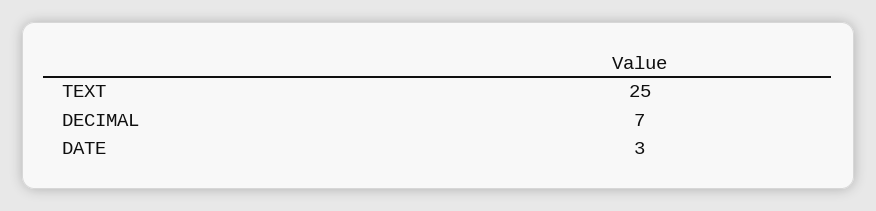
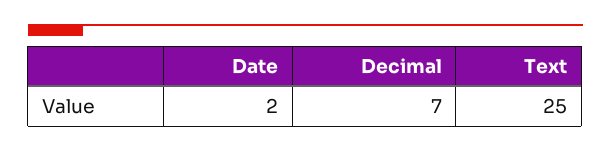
DATE: 3 -> 2

